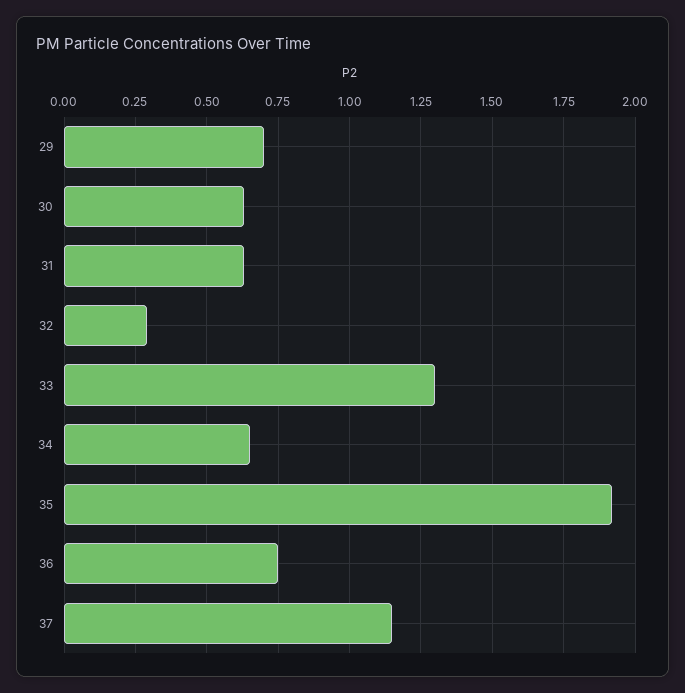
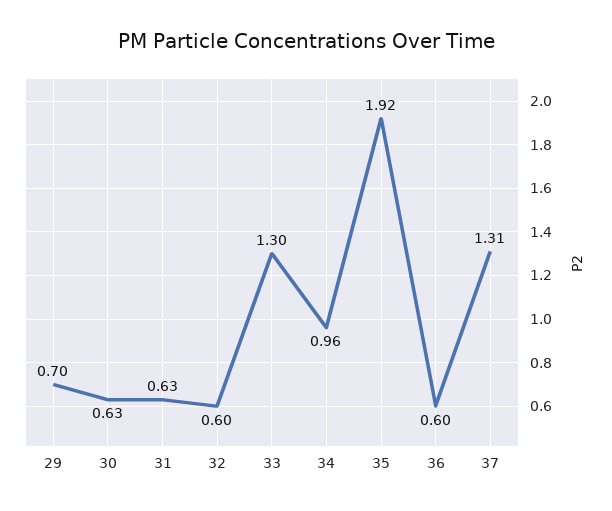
32: 0.3 -> 0.6
34: 0.65 -> 0.96
36: 0.75 -> 0.6
37: 1.15 -> 1.31

